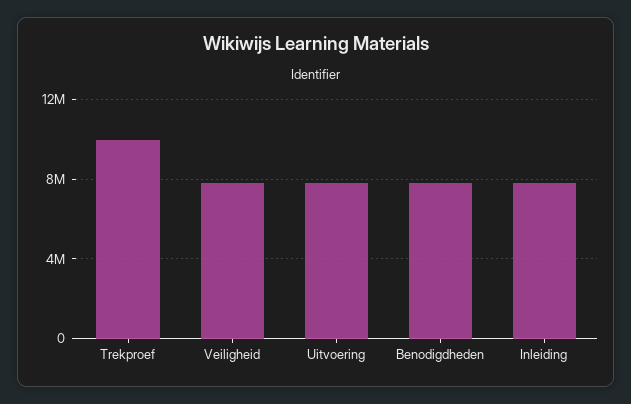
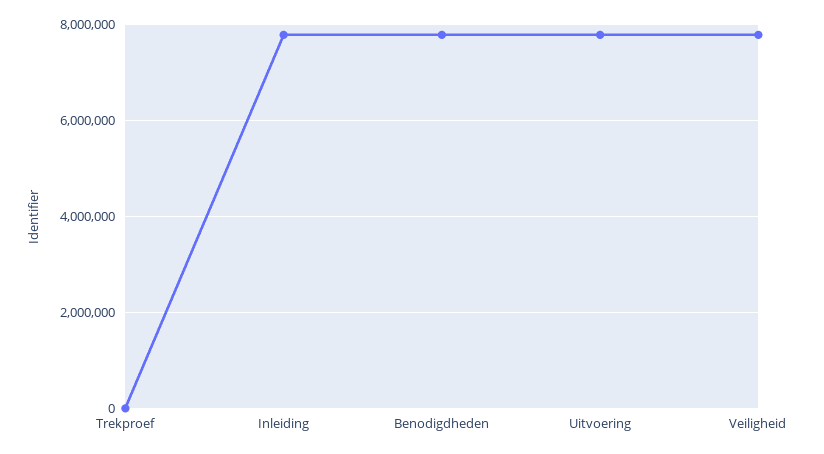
Trekproef: 10000000 -> 0

